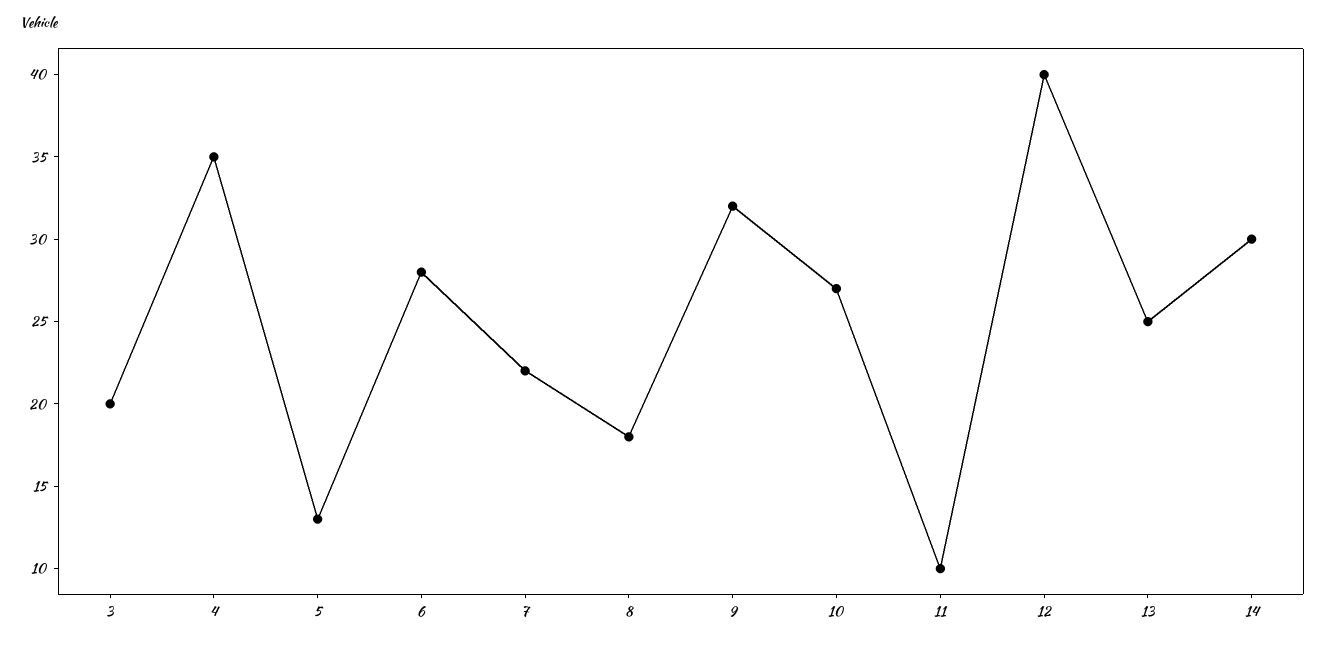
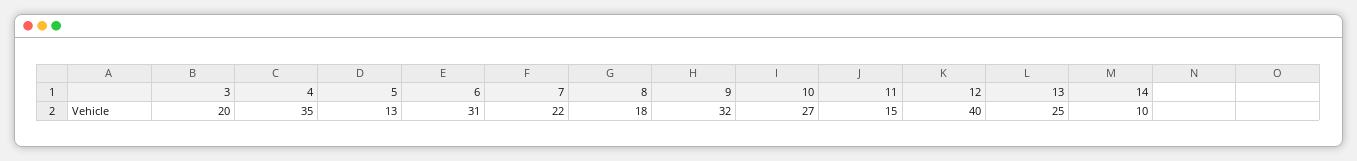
6: 28 -> 31
11: 10 -> 15
14: 30 -> 10

